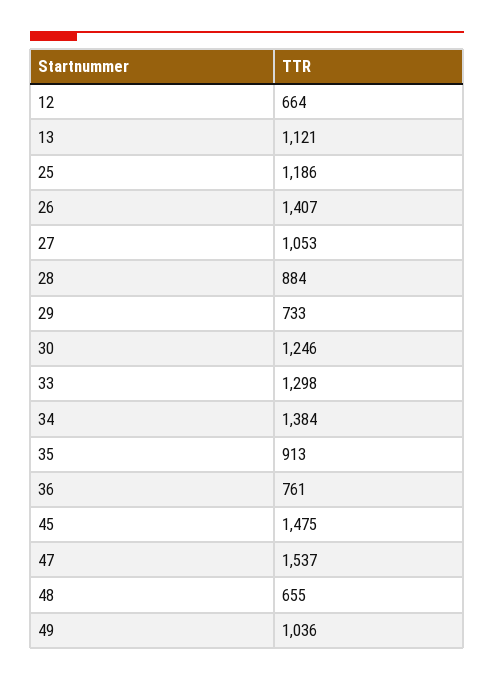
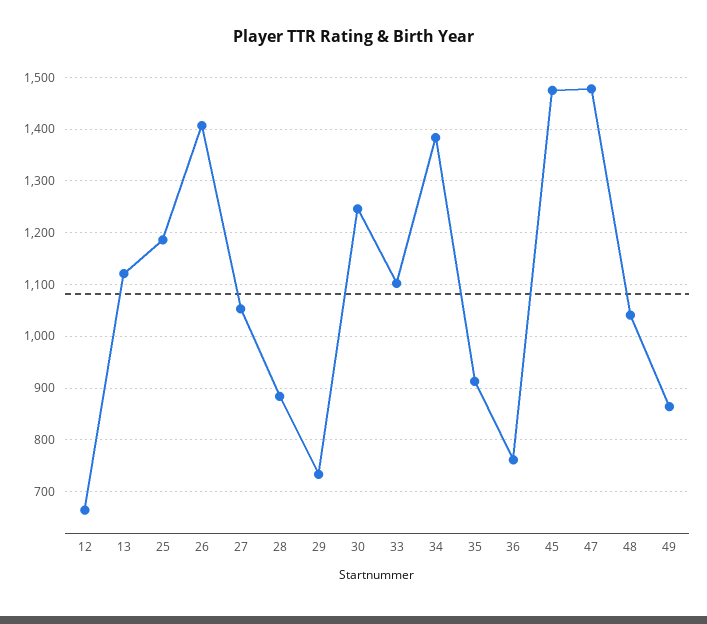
33: 1298 -> 1100
47: 1537 -> 1480
48: 655 -> 1040
49: 1036 -> 860

